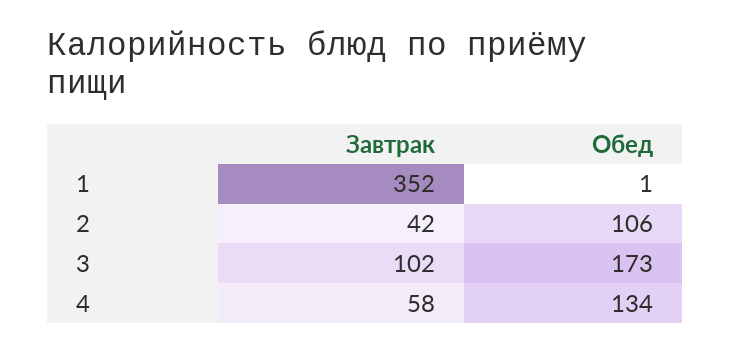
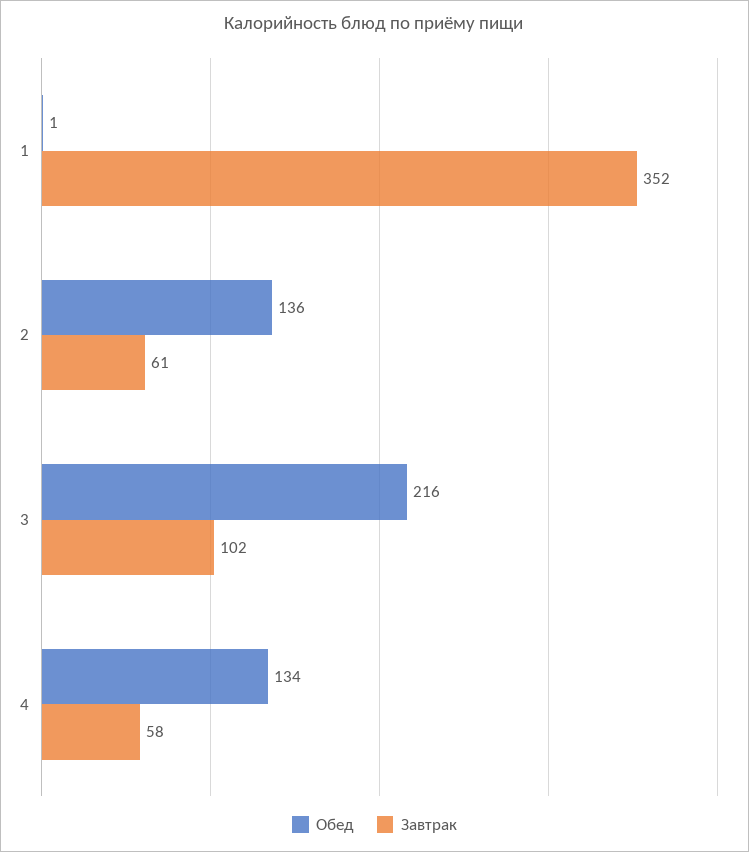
Завтрак, 2: 42 -> 61
Обед, 2: 106 -> 136
Обед, 3: 173 -> 216

